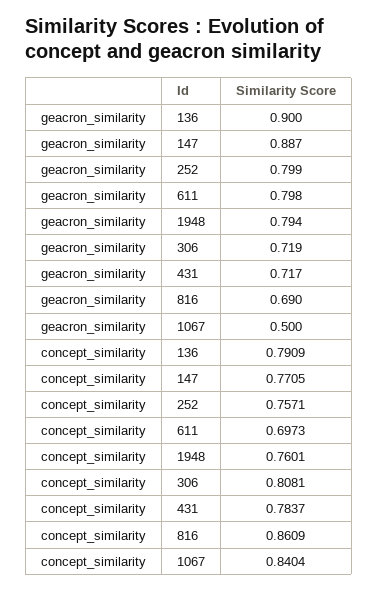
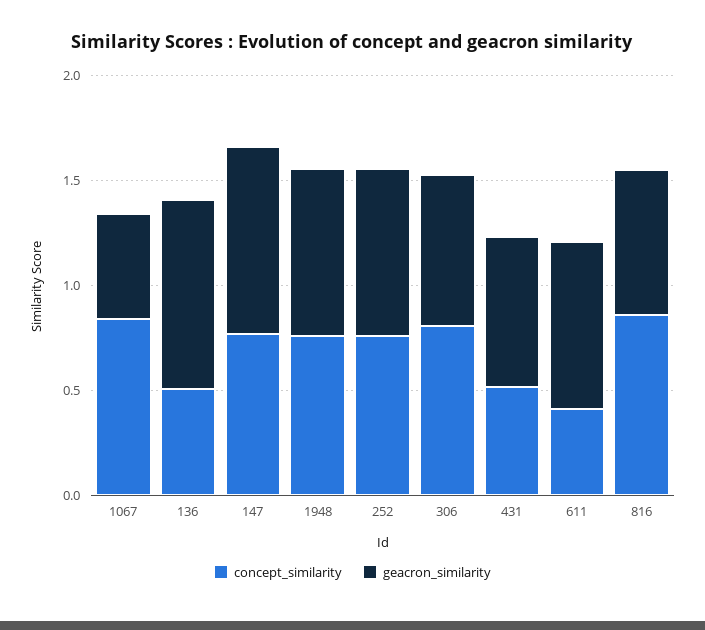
concept_similarity, 136: 0.7909 -> 0.5
concept_similarity, 611: 0.6973 -> 0.4
concept_similarity, 431: 0.7837 -> 0.5

